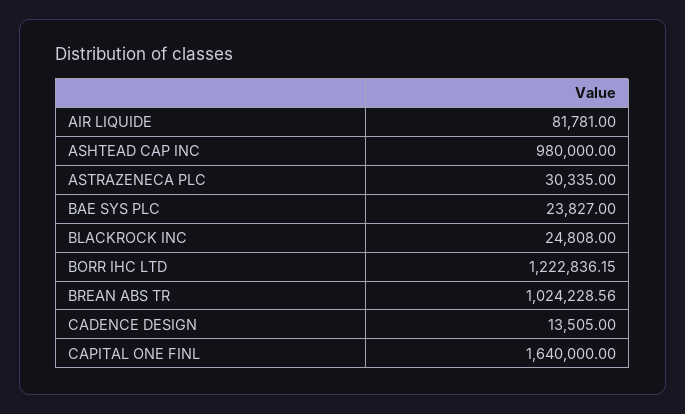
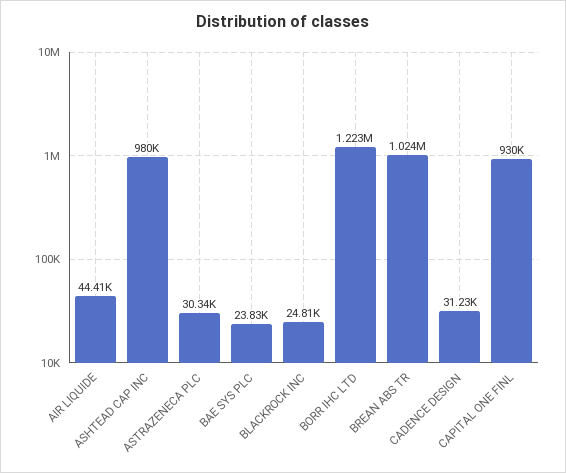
AIR LIQUIDE: 81781 -> 44410
CADENCE DESIGN: 13505 -> 31230
CAPITAL ONE FINL: 1640000 -> 930000

